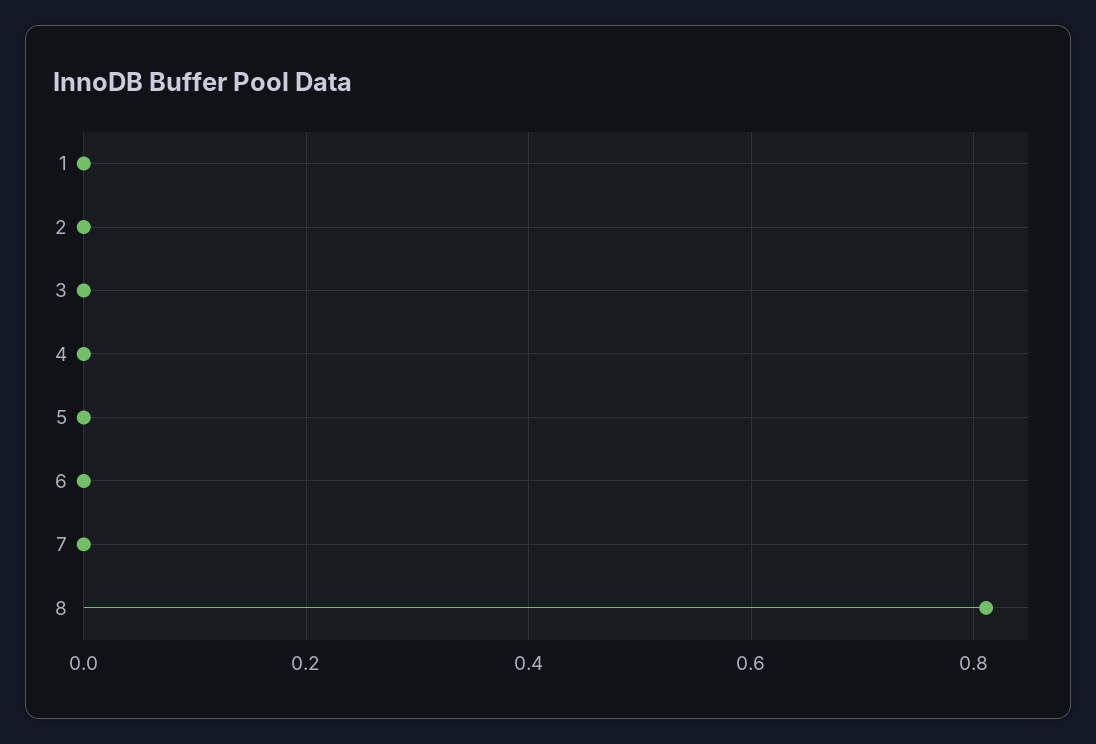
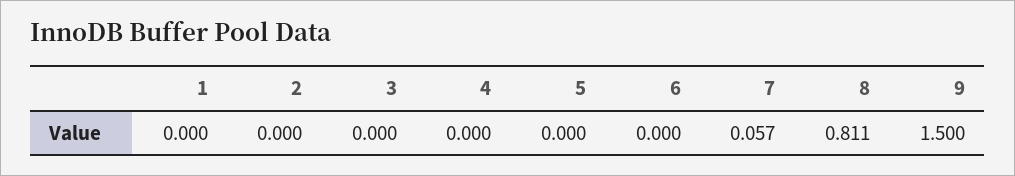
7: 0 -> 0.057
9: none -> 1.5

